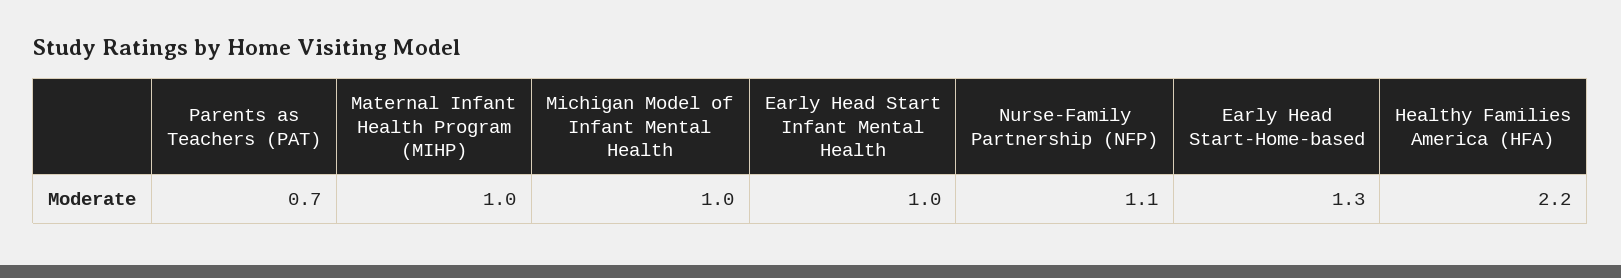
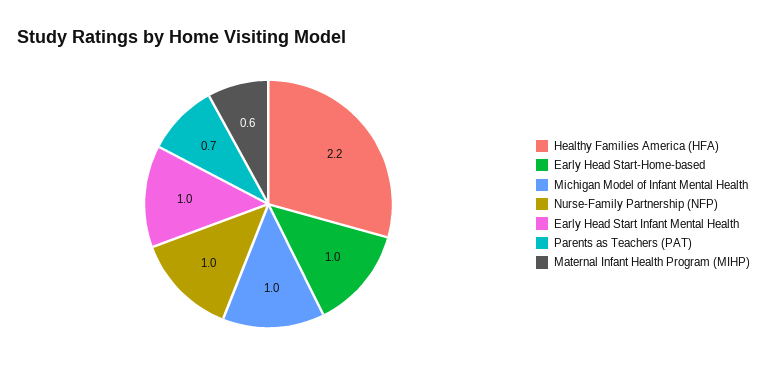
Maternal Infant Health Program (MIHP): 1 -> 0.6
Nurse-Family Partnership (NFP): 1.1 -> 1
Early Head Start-Home-based: 1.3 -> 1

